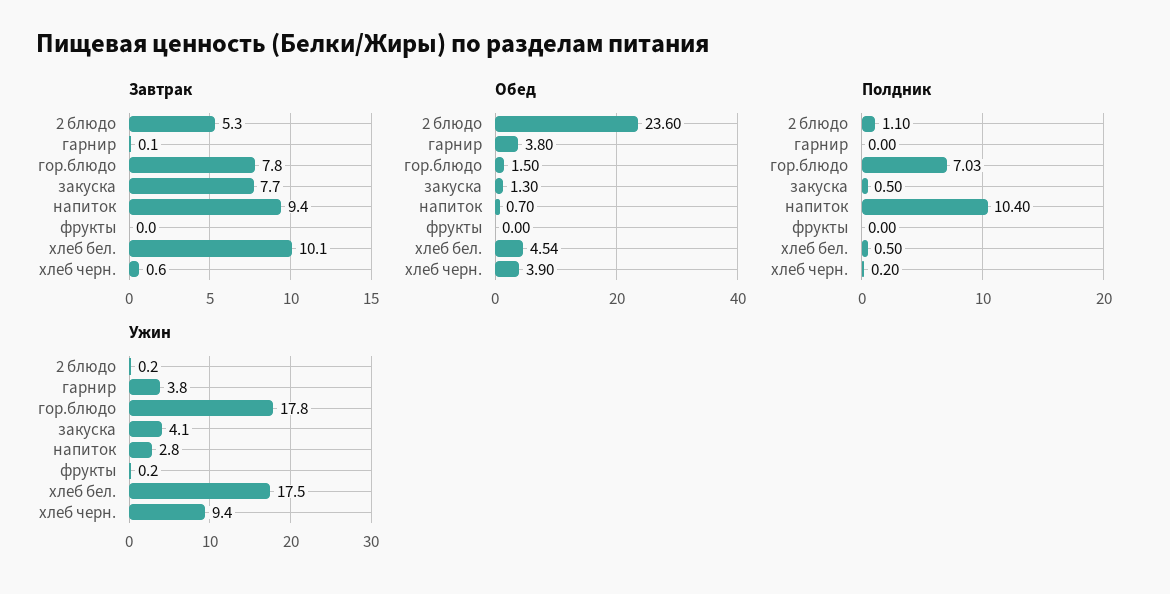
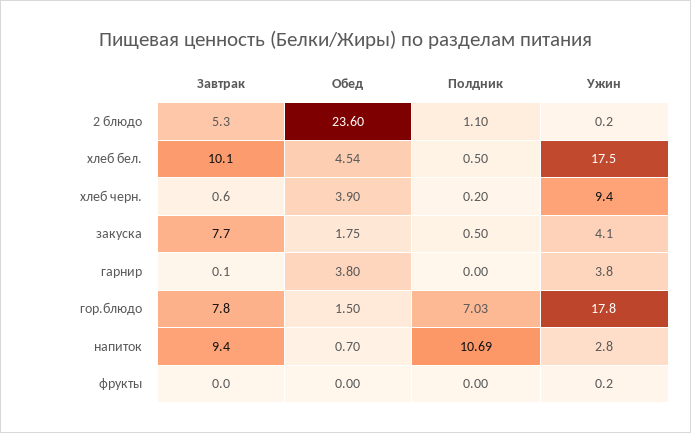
Обед, закуска: 1.3 -> 1.75
Полдник, напиток: 10.4 -> 10.69

